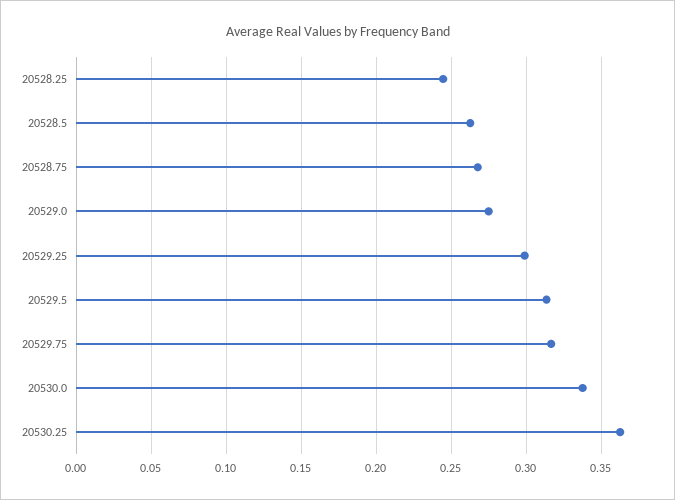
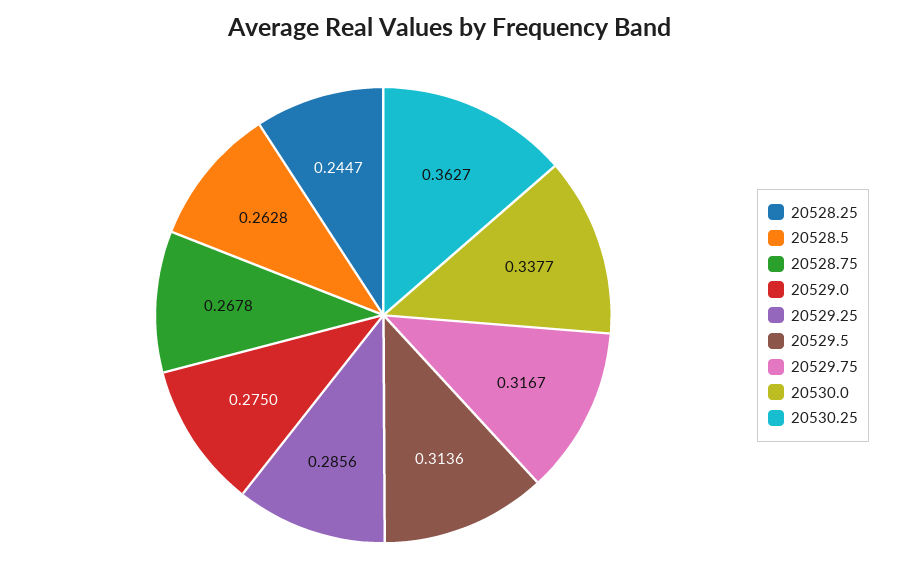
20529.25: 0.3 -> 0.2856

